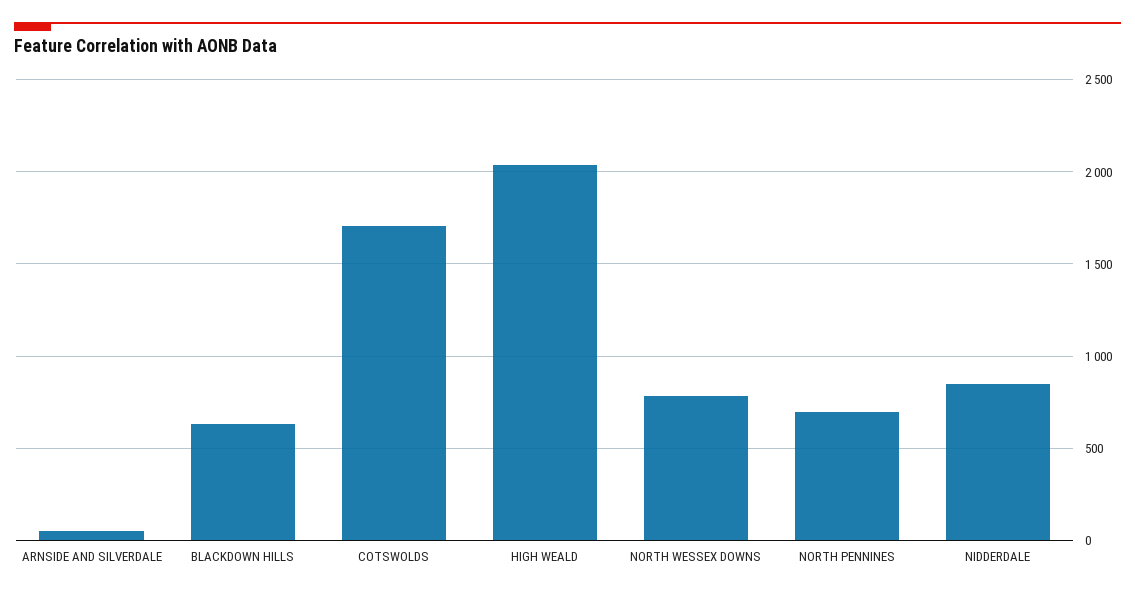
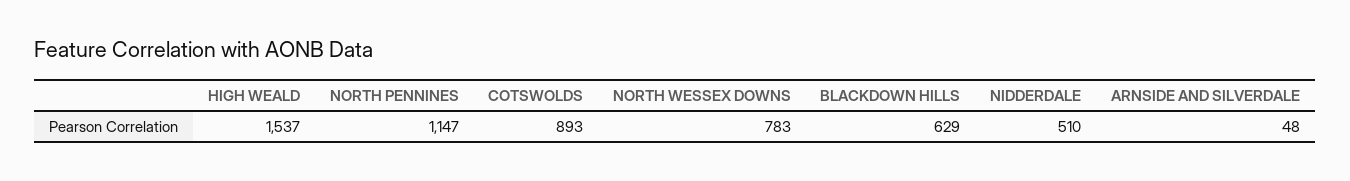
COTSWOLDS: 1700 -> 893
HIGH WEALD: 2050 -> 1537
NORTH PENNINES: 700 -> 1147
NIDDERDALE: 850 -> 510

